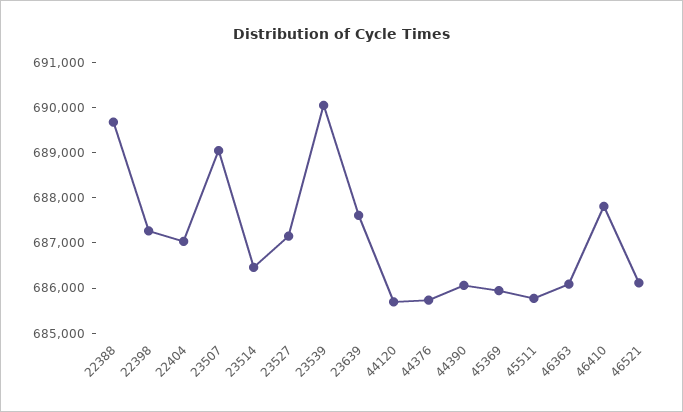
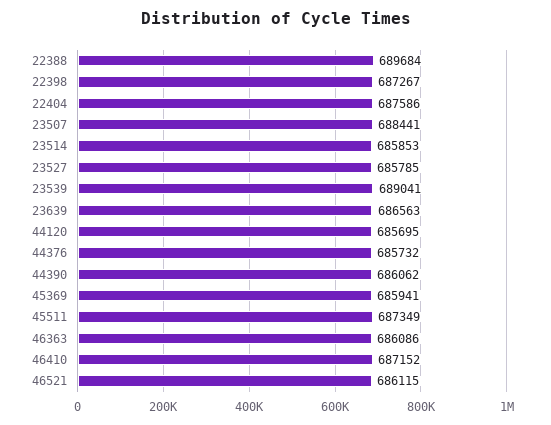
22404: 687000 -> 687586
23507: 689000 -> 688441
23514: 686400 -> 685853
23527: 687200 -> 685785
23539: 690000 -> 689041
23639: 687600 -> 686563
45511: 685800 -> 687349
46410: 687800 -> 687152

